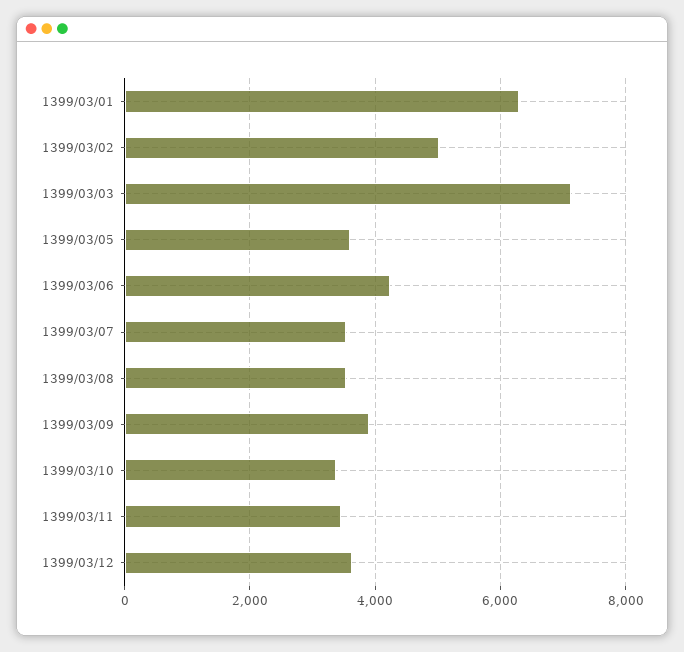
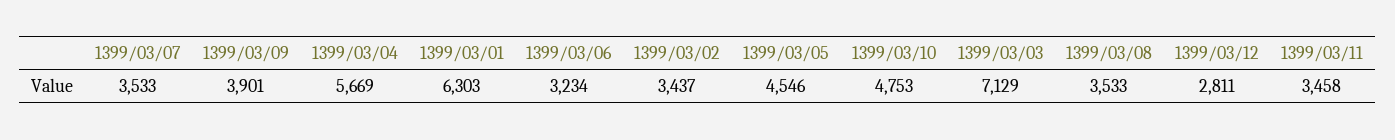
1399/03/02: 5000 -> 3437
1399/03/05: 3600 -> 4546
1399/03/06: 4200 -> 3234
1399/03/10: 3400 -> 4753
1399/03/12: 3600 -> 2811
1399/03/04: none -> 5669

